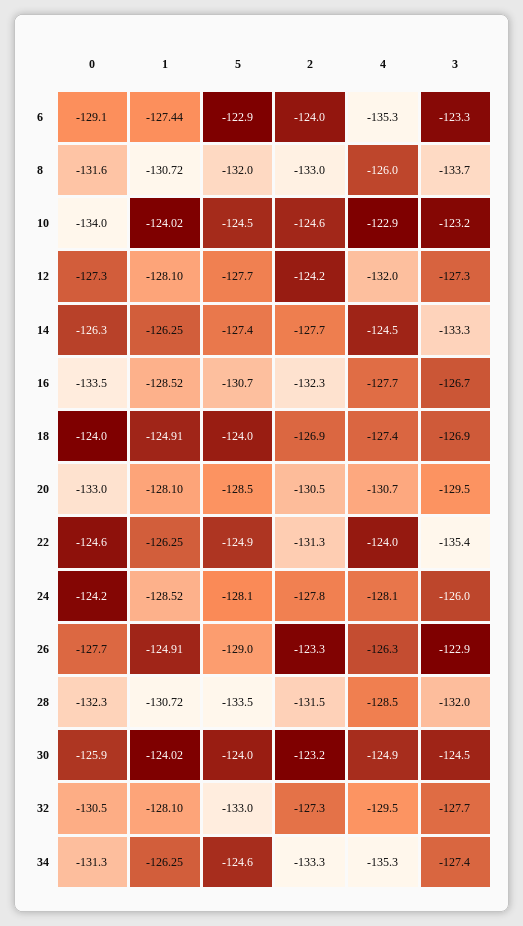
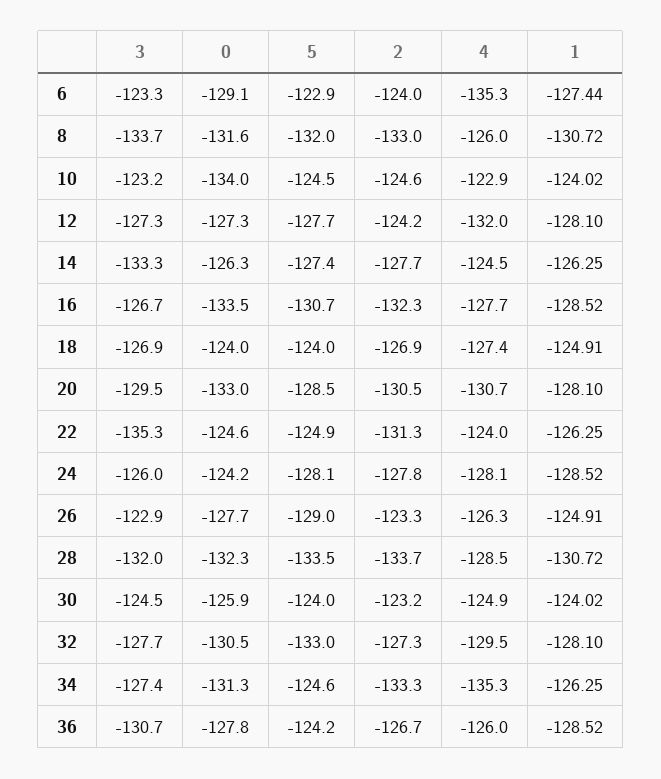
3, 22: -135.4 -> -135.3
2, 28: -131.5 -> -133.7
3, 36: none -> -130.7
0, 36: none -> -127.8
5, 36: none -> -124.2
2, 36: none -> -126.7
4, 36: none -> -126
1, 36: none -> -128.52

